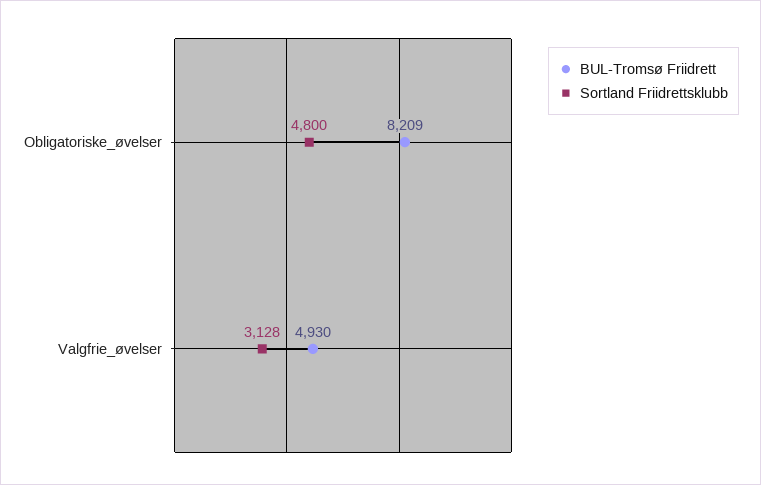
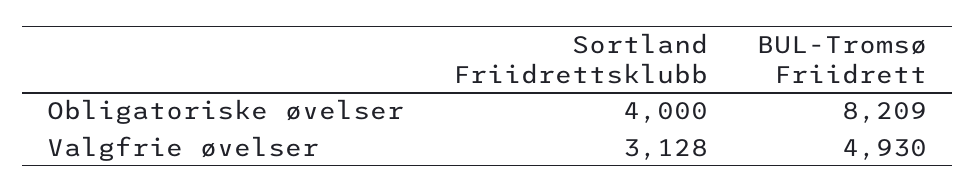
Sortland Friidrettsklubb, Obligatoriske_øvelser: 4800 -> 4000

